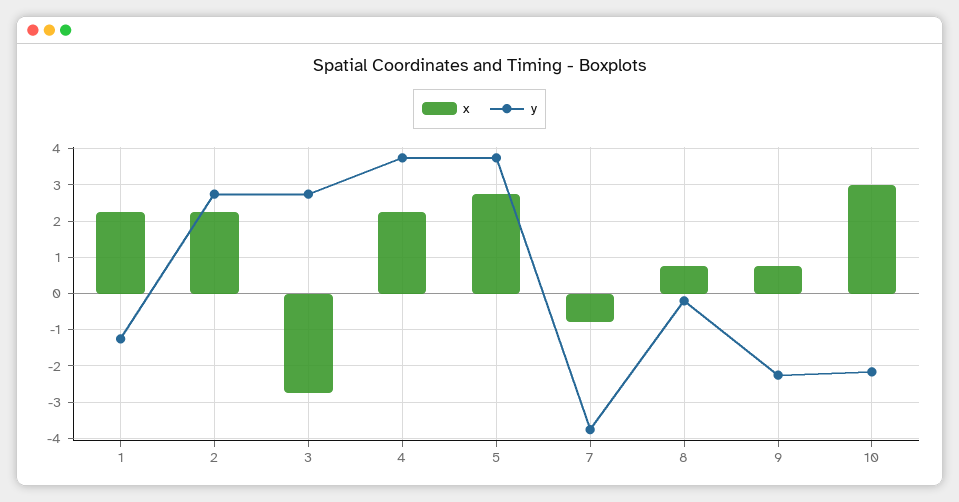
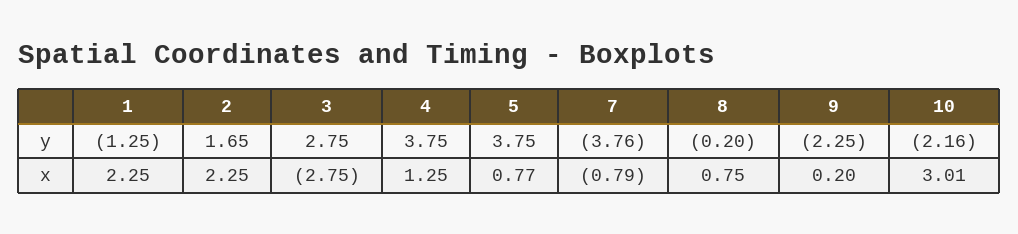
y, 2: 2.8 -> 1.65
x, 4: 2.2 -> 1.25
x, 5: 2.8 -> 0.77
x, 9: 0.8 -> 0.2

